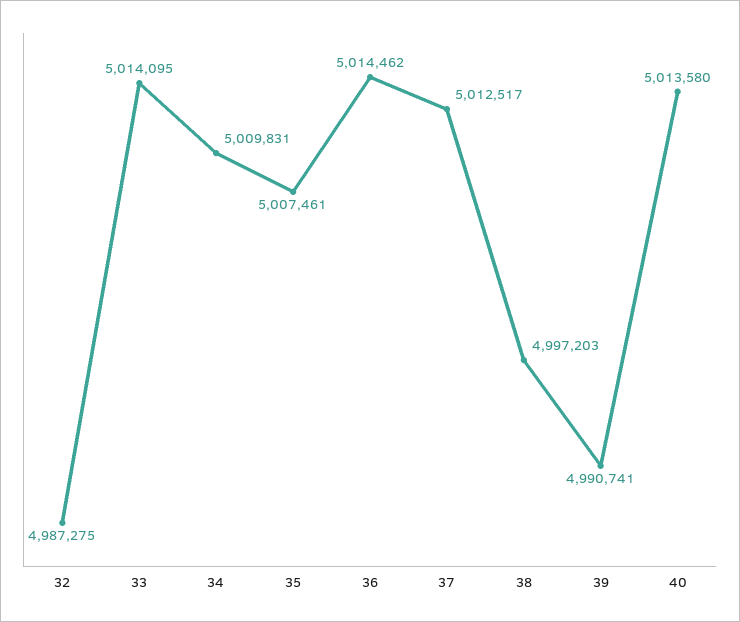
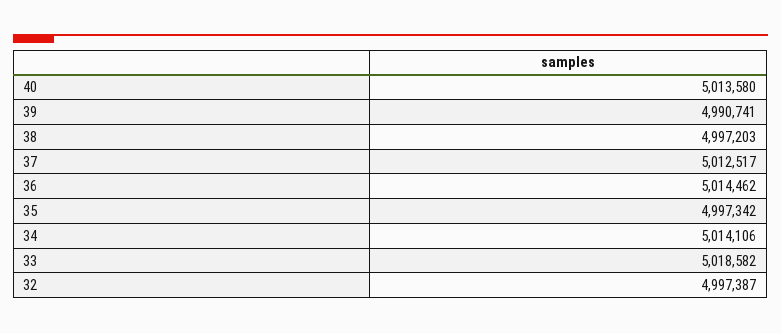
32: 4987275 -> 4997387
33: 5014095 -> 5018582
34: 5009831 -> 5014106
35: 5007461 -> 4997342

